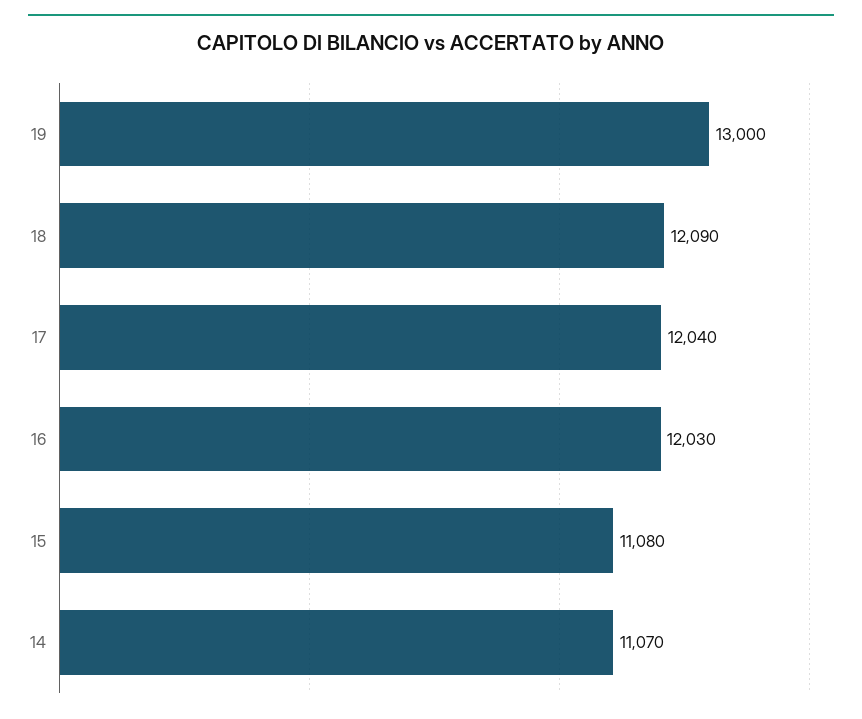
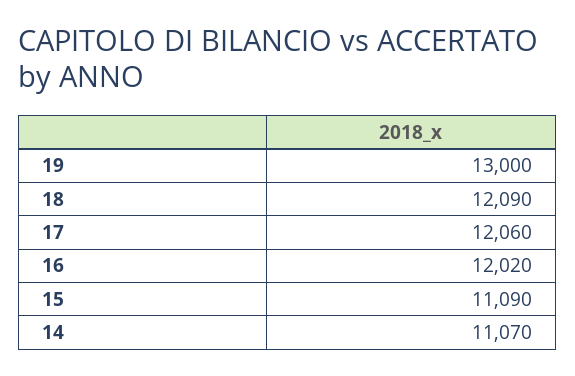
17: 12040 -> 12060
16: 12030 -> 12020
15: 11080 -> 11090

